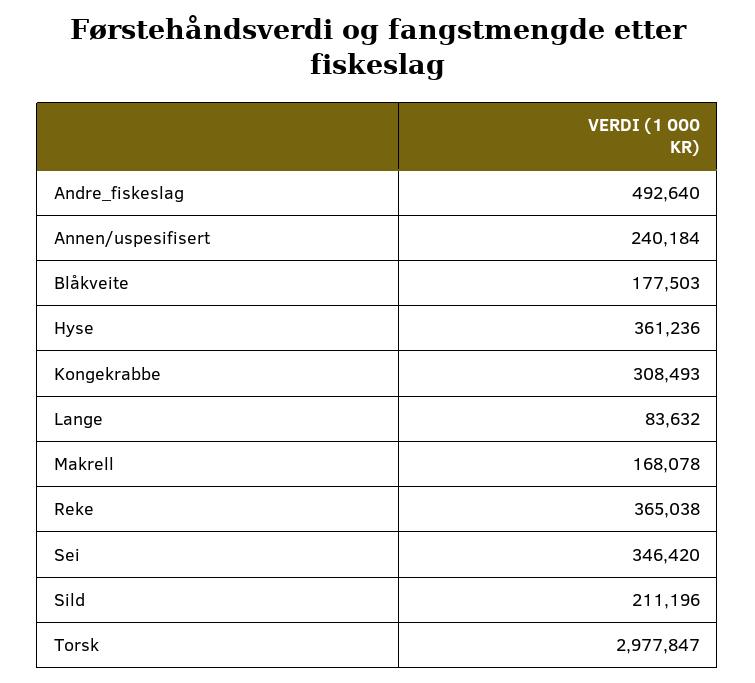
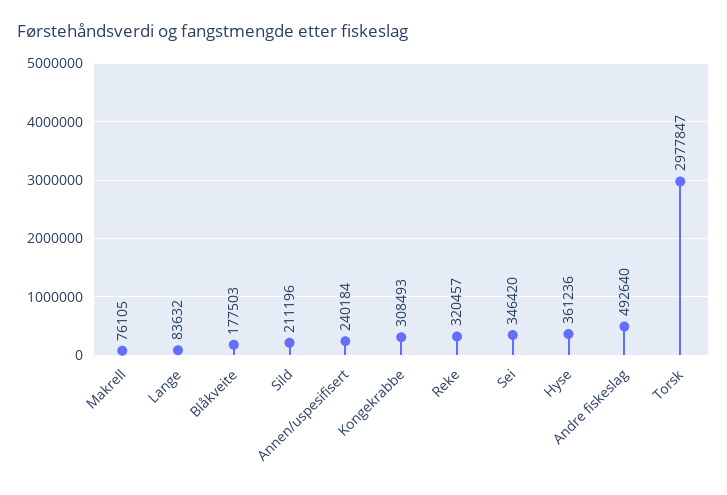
Makrell: 168078 -> 76105
Reke: 365038 -> 320457

